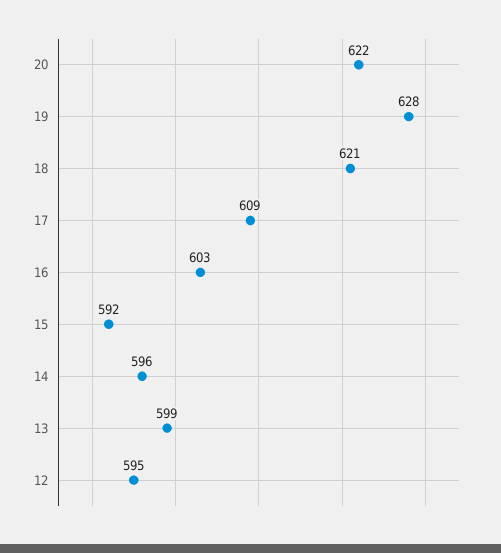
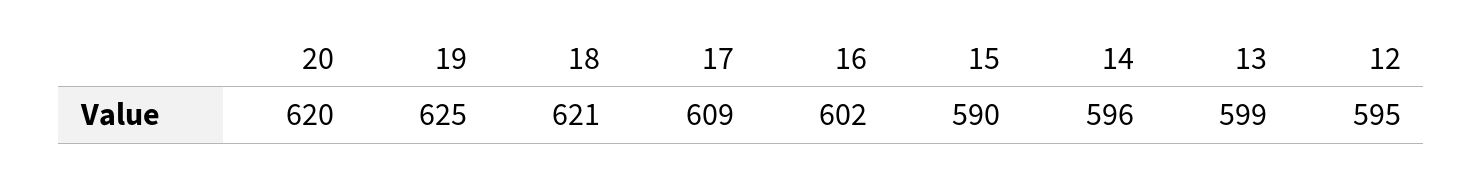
20: 622 -> 620
19: 628 -> 625
16: 603 -> 602
15: 592 -> 590

